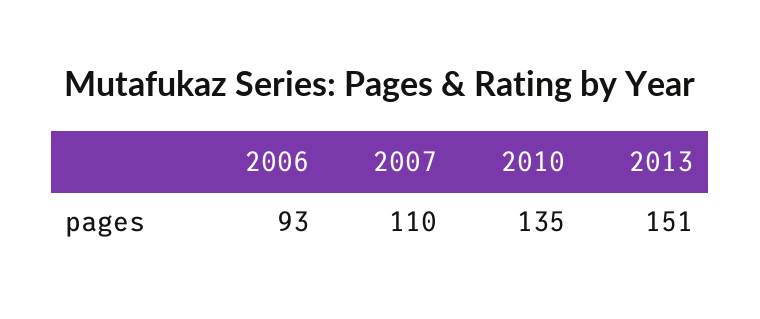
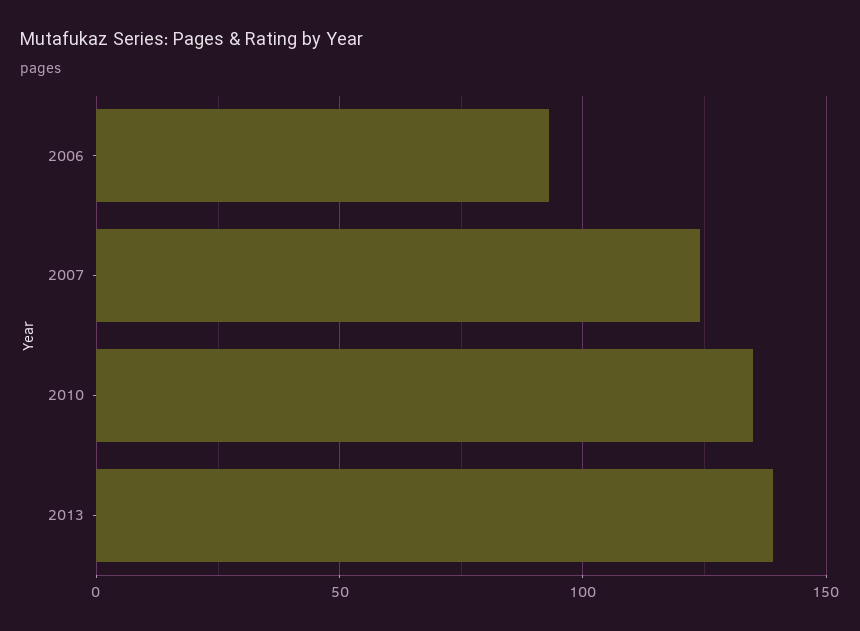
2007: 110 -> 125
2013: 151 -> 140

